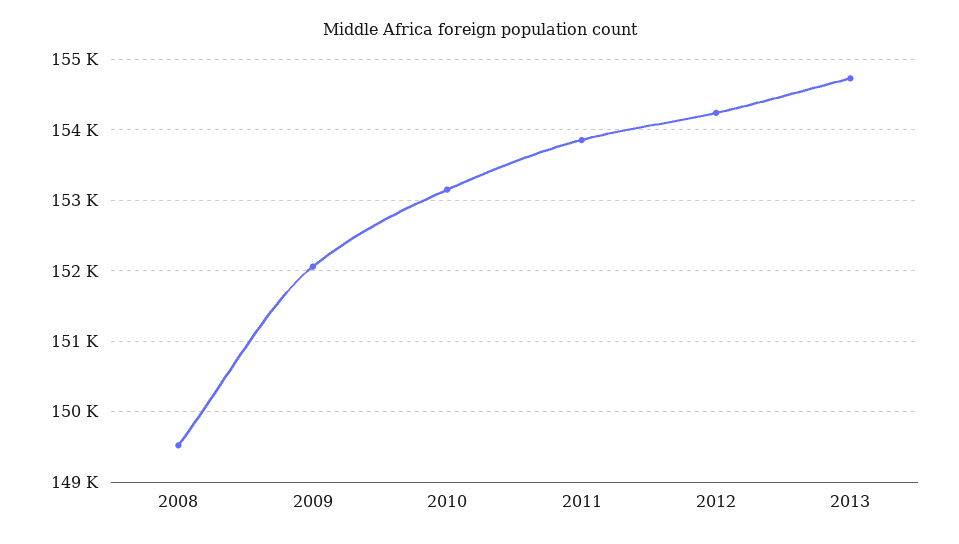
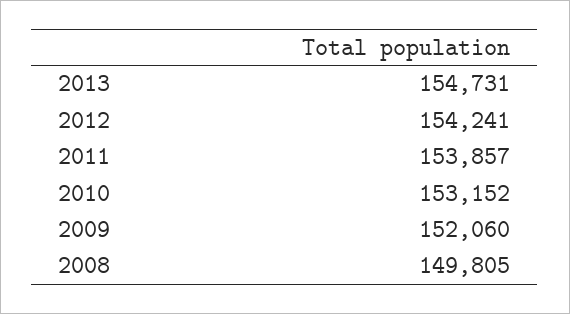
2008: 149500 -> 149805

